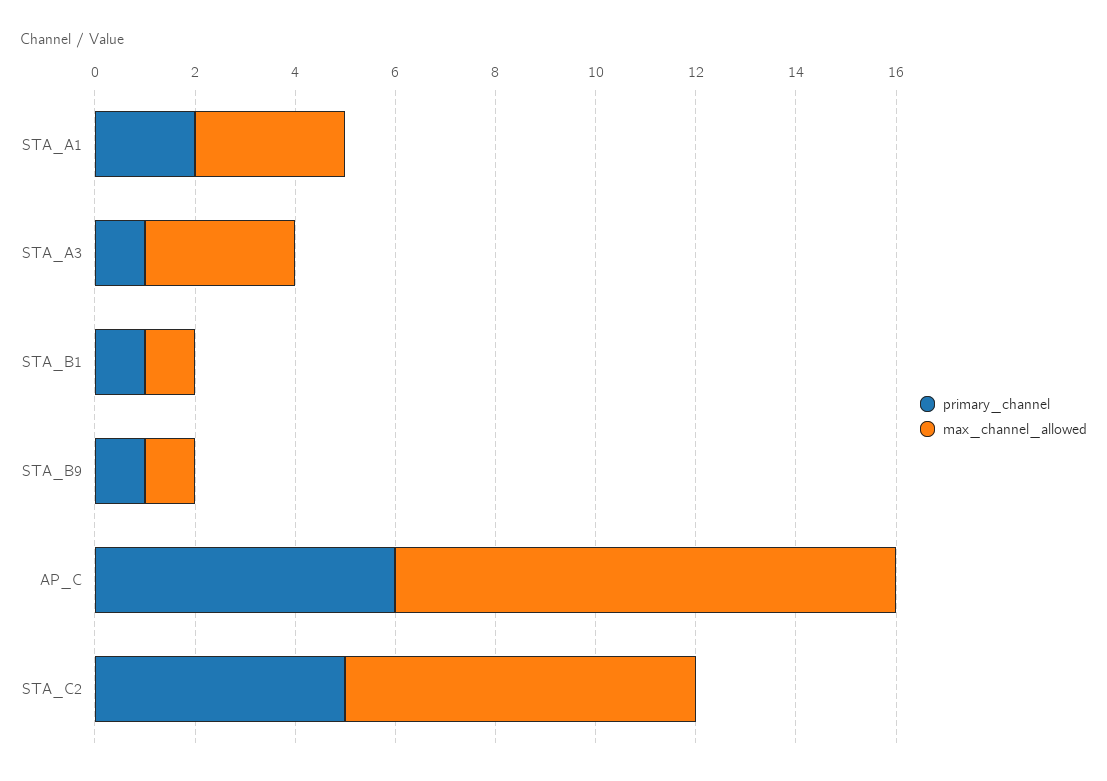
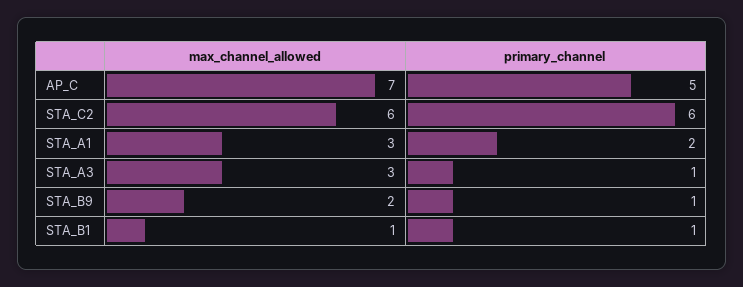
max_channel_allowed, STA_B9: 1 -> 2
primary_channel, AP_C: 6 -> 5
max_channel_allowed, AP_C: 10 -> 7
primary_channel, STA_C2: 5 -> 6
max_channel_allowed, STA_C2: 7 -> 6

